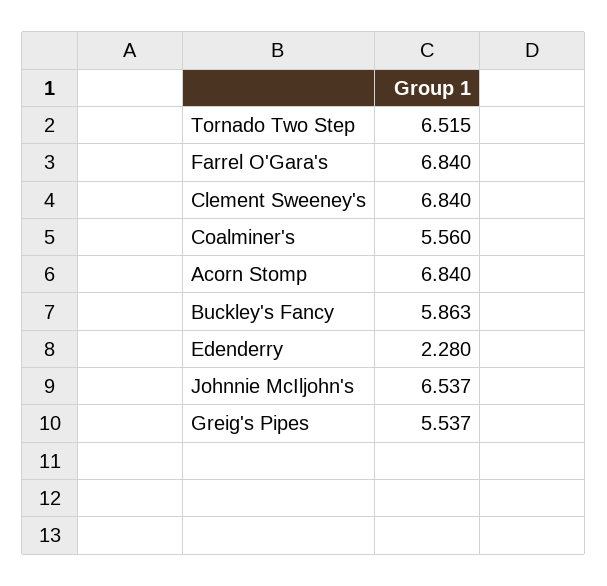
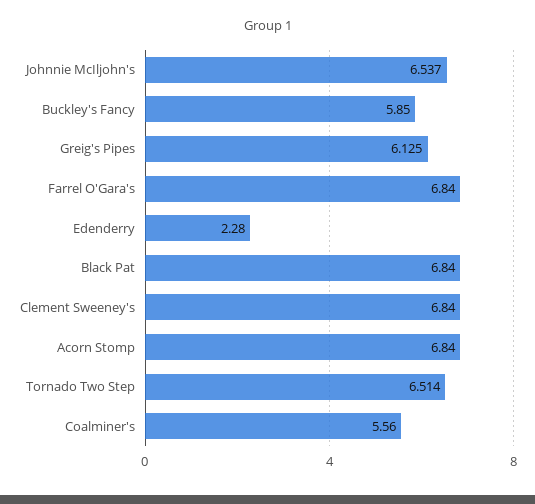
Tornado Two Step: 6.515 -> 6.514
Buckley's Fancy: 5.863 -> 5.85
Greig's Pipes: 5.537 -> 6.125
Black Pat: none -> 6.84

